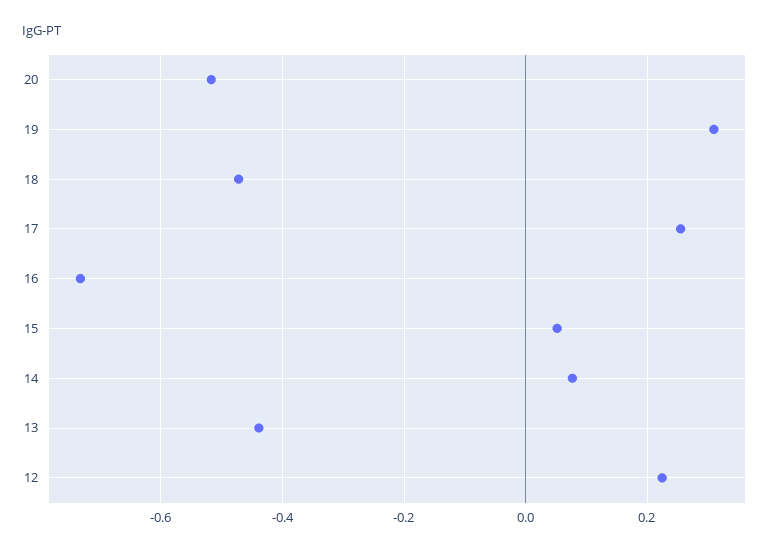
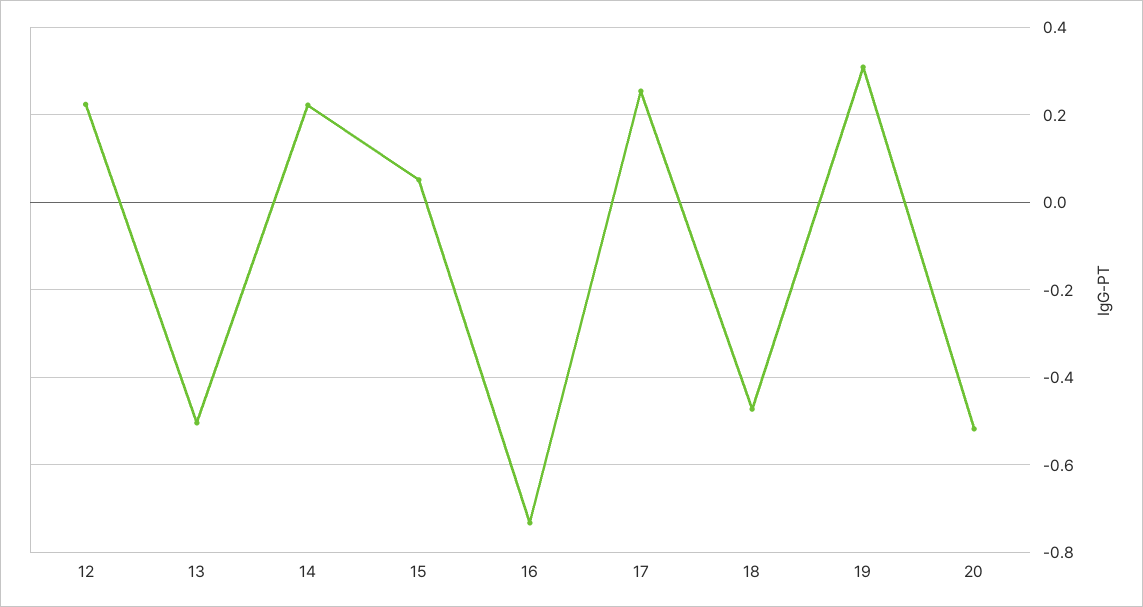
14: 0.08 -> 0.22
13: -0.44 -> -0.5

